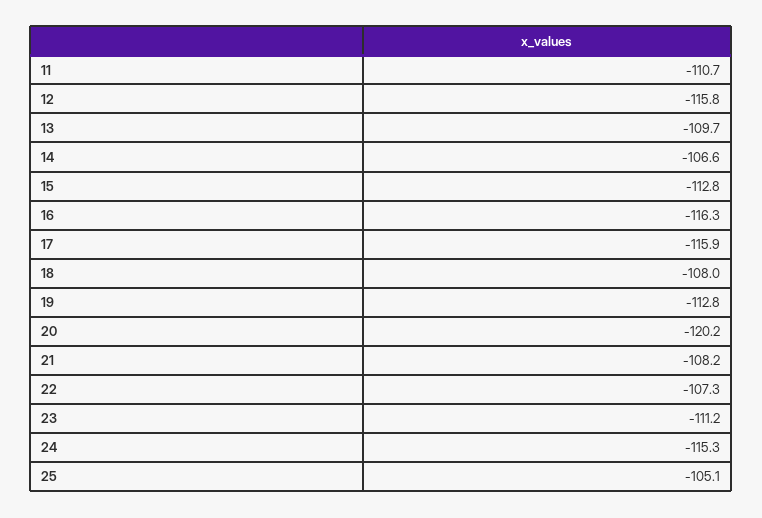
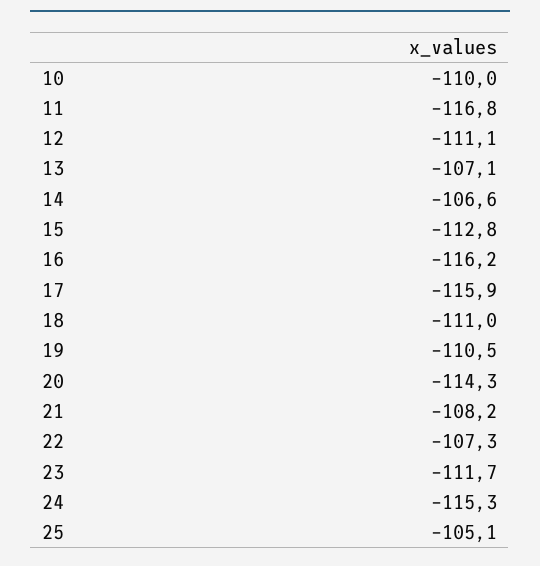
11: -110.7 -> -116.8
12: -115.8 -> -111.1
13: -109.7 -> -107.1
16: -116.3 -> -116.2
18: -108 -> -111
19: -112.8 -> -110.5
20: -120.2 -> -114.3
23: -111.2 -> -111.7
10: none -> -110

